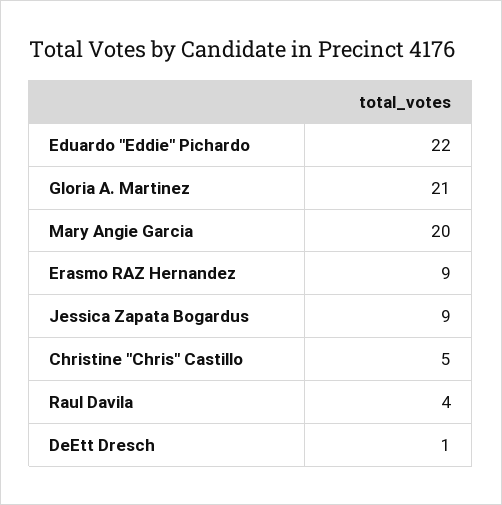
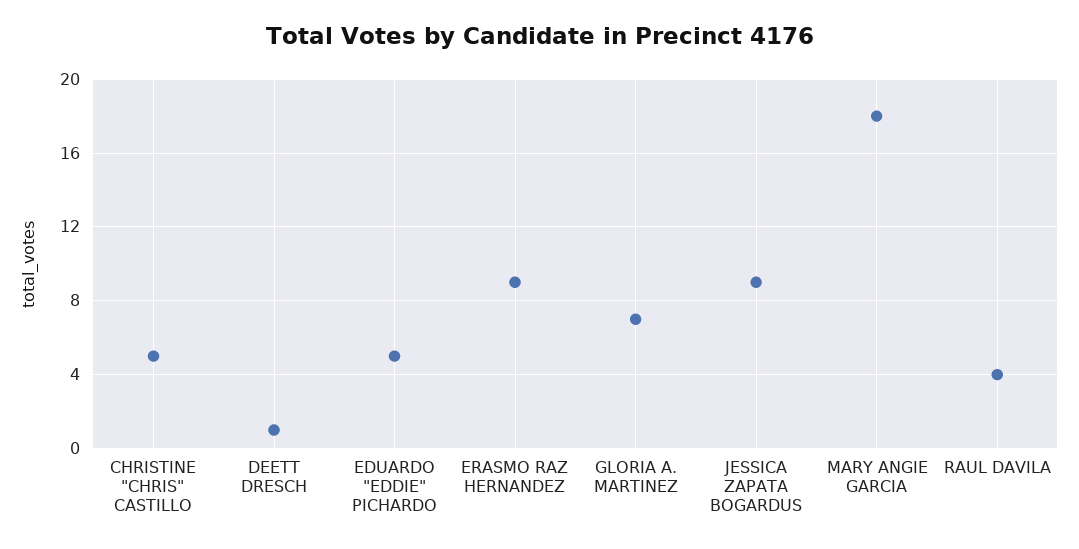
Eduardo "Eddie" Pichardo: 22 -> 5
Gloria A. Martinez: 21 -> 7
Mary Angie Garcia: 20 -> 18

